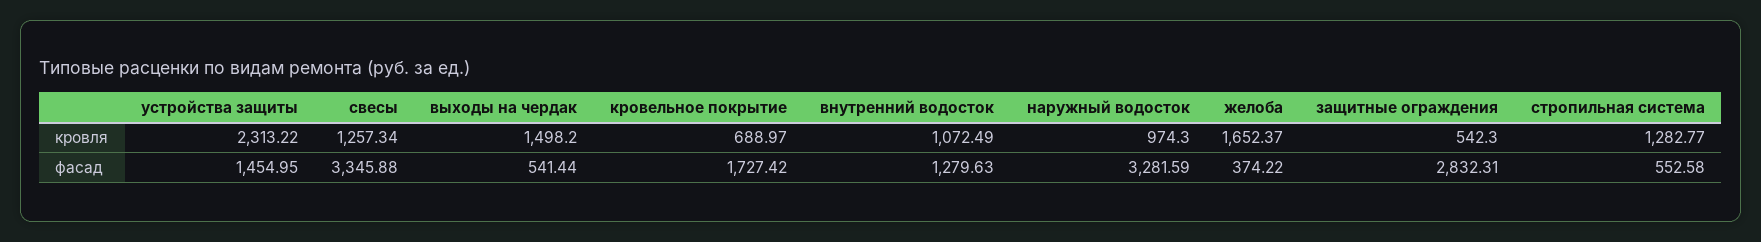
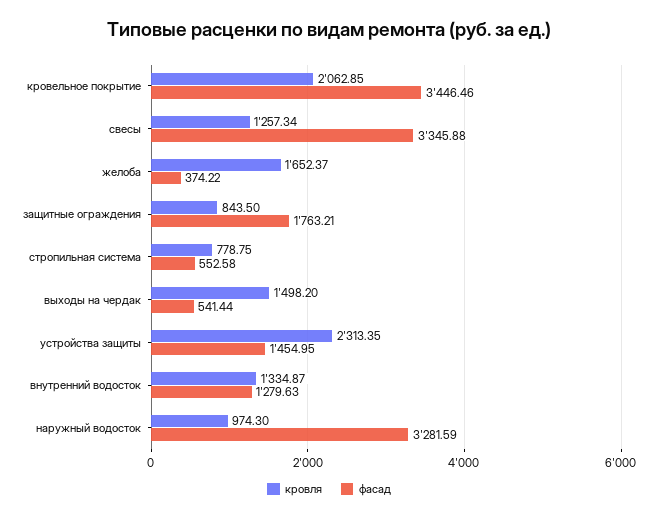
кровля, устройства защиты: 2313.22 -> 2313.35
кровля, кровельное покрытие: 688.97 -> 2062.85
кровля, внутренний водосток: 1072.49 -> 1334.87
кровля, защитные ограждения: 542.3 -> 843.5
кровля, стропильная система: 1282.77 -> 778.75
фасад, кровельное покрытие: 1727.42 -> 3446.46
фасад, защитные ограждения: 2832.31 -> 1763.21

